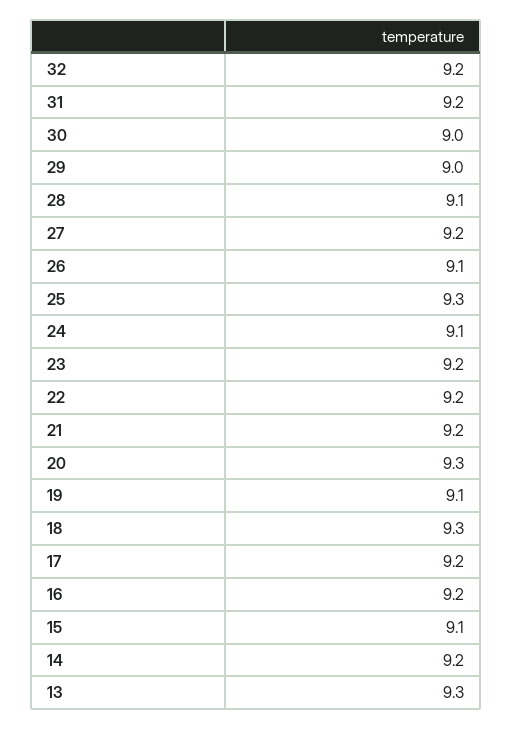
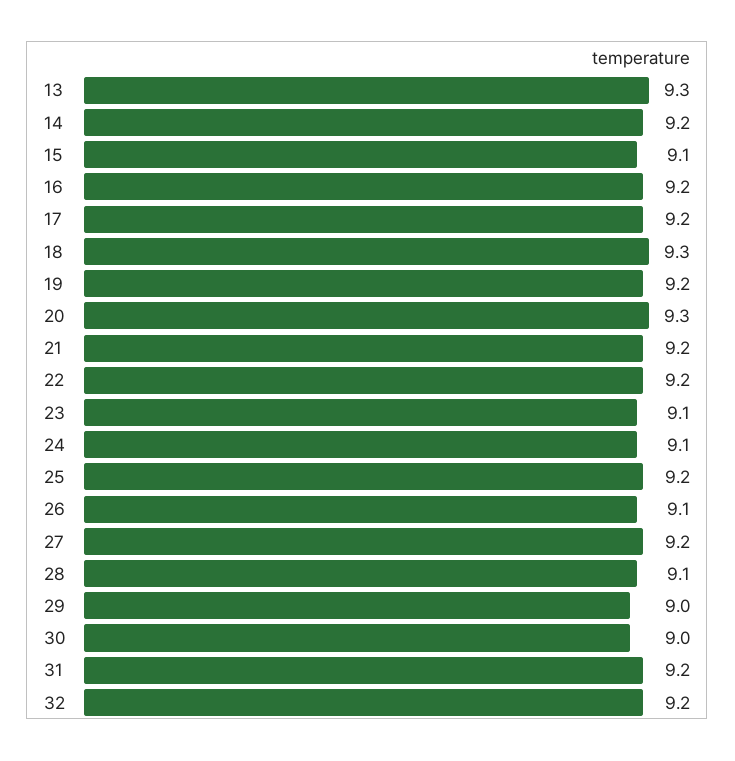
25: 9.3 -> 9.2
23: 9.2 -> 9.1
19: 9.1 -> 9.2

